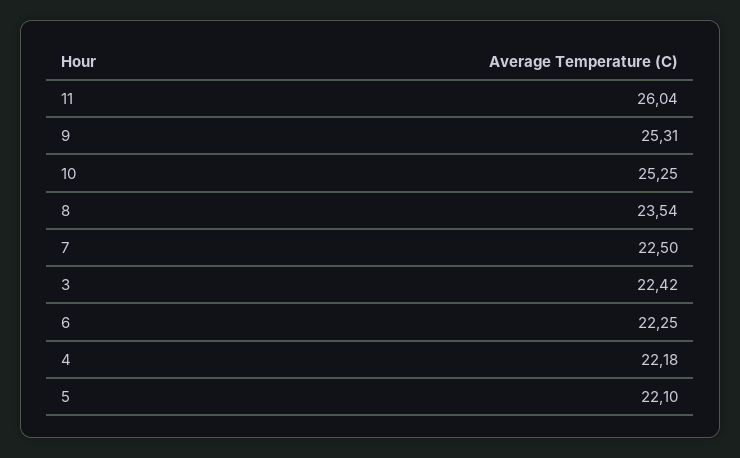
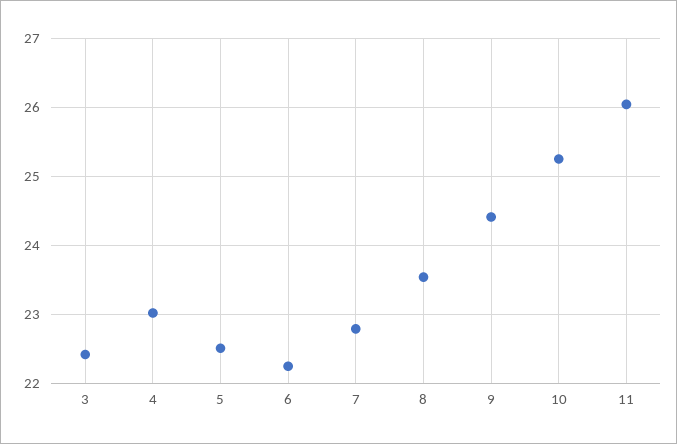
9: 25.31 -> 24.4
7: 22.5 -> 22.8
4: 22.18 -> 23
5: 22.1 -> 22.5

